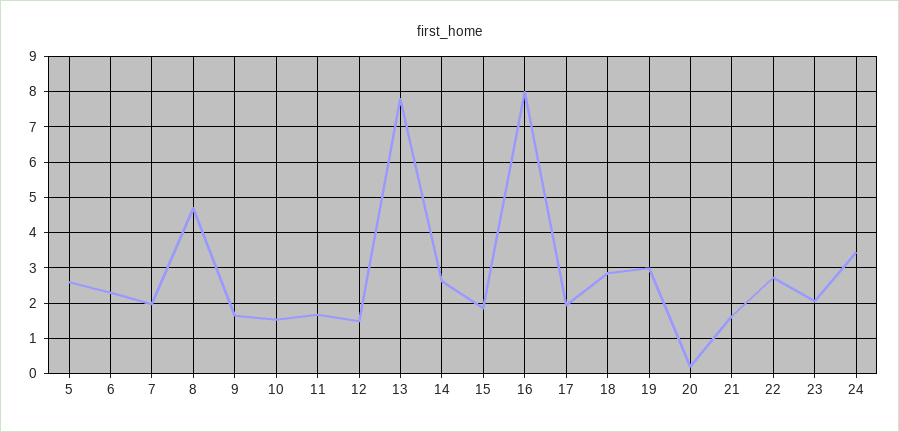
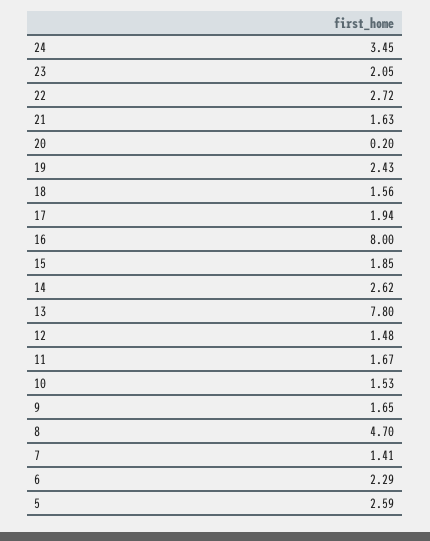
7: 2 -> 1.41
18: 2.8 -> 1.56
19: 3 -> 2.43

